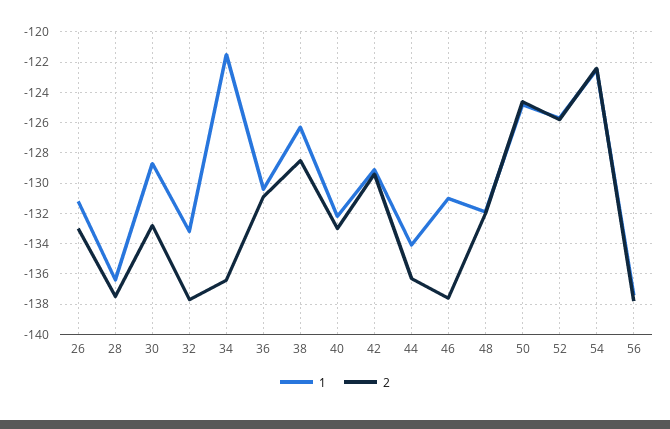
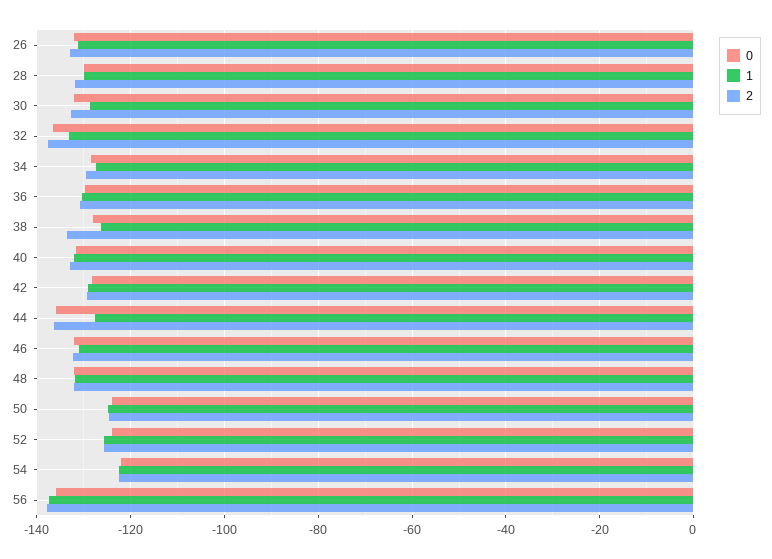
1, 28: -136.5 -> -130
2, 28: -137.5 -> -132
1, 34: -121.5 -> -128
2, 34: -136.5 -> -130
2, 38: -128.5 -> -134
1, 44: -134 -> -128
2, 46: -137.5 -> -132
0, 26: none -> -132
0, 28: none -> -130
0, 30: none -> -132
0, 32: none -> -136
0, 34: none -> -128
0, 36: none -> -130
0, 38: none -> -128
0, 40: none -> -132
0, 42: none -> -128
0, 44: none -> -136
0, 46: none -> -132
0, 48: none -> -132
0, 50: none -> -124
0, 52: none -> -124
0, 54: none -> -122
0, 56: none -> -136

